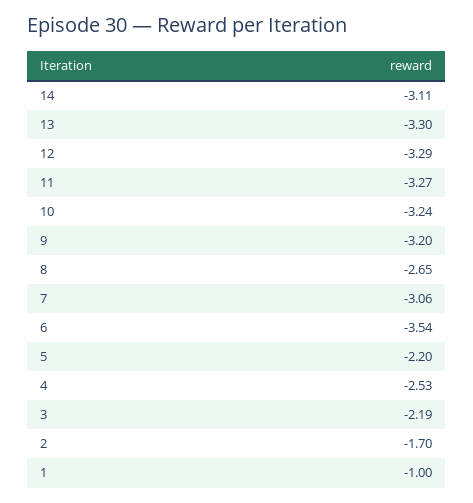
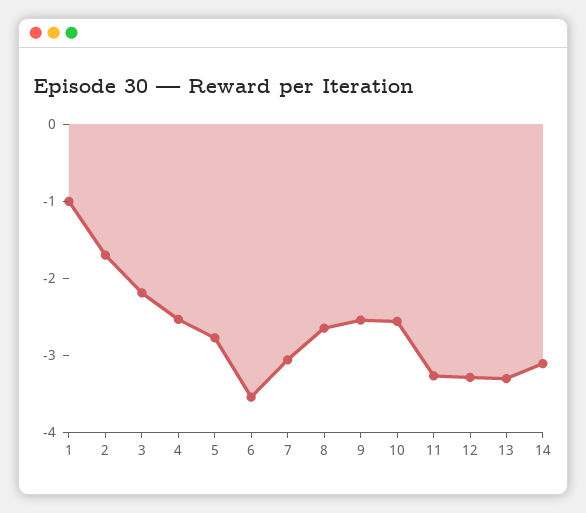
10: -3.24 -> -2.6
9: -3.2 -> -2.6
5: -2.2 -> -2.8

